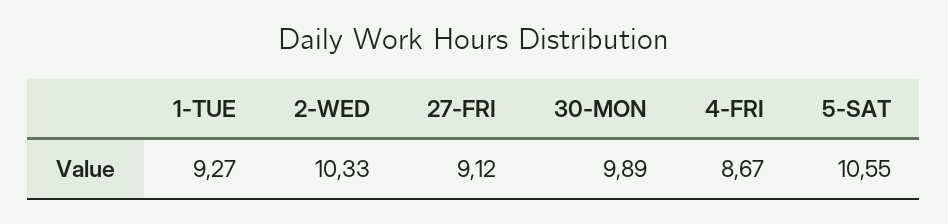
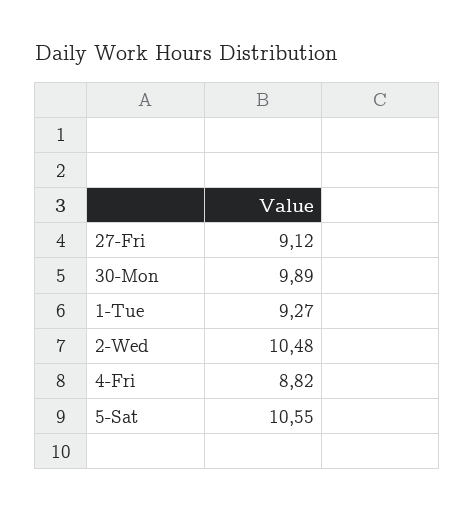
2-WED: 10.33 -> 10.48
4-FRI: 8.67 -> 8.82

